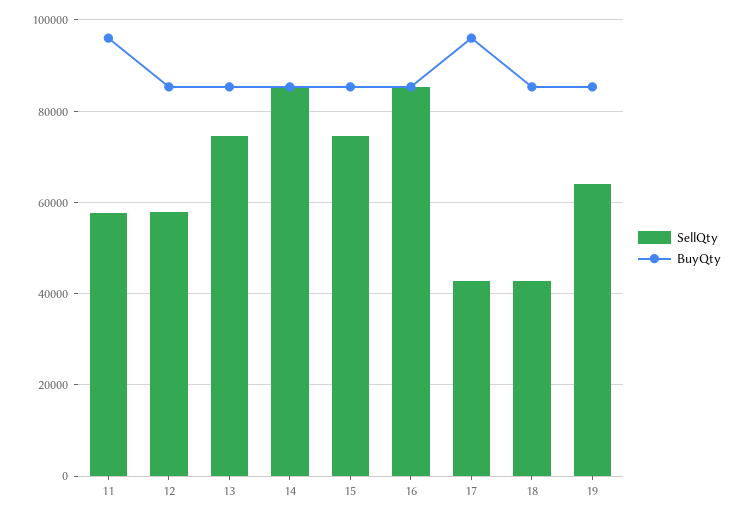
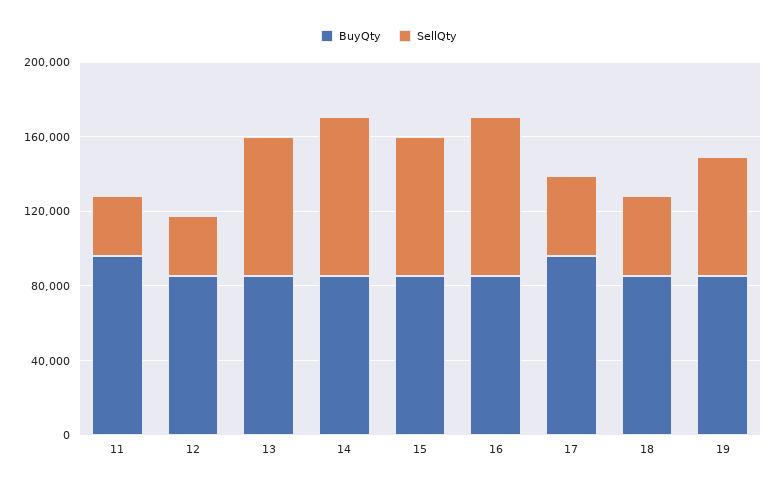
SellQty, 11: 58000 -> 30000
SellQty, 12: 58000 -> 30000

